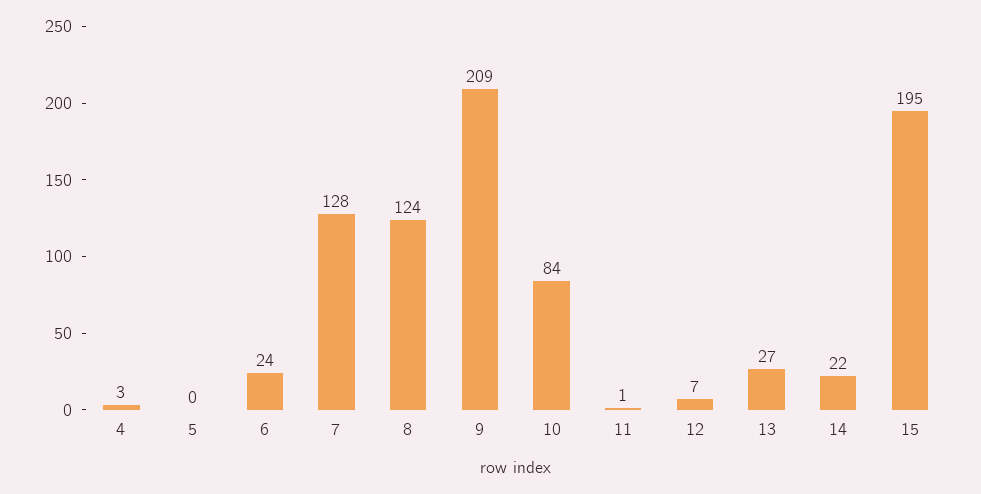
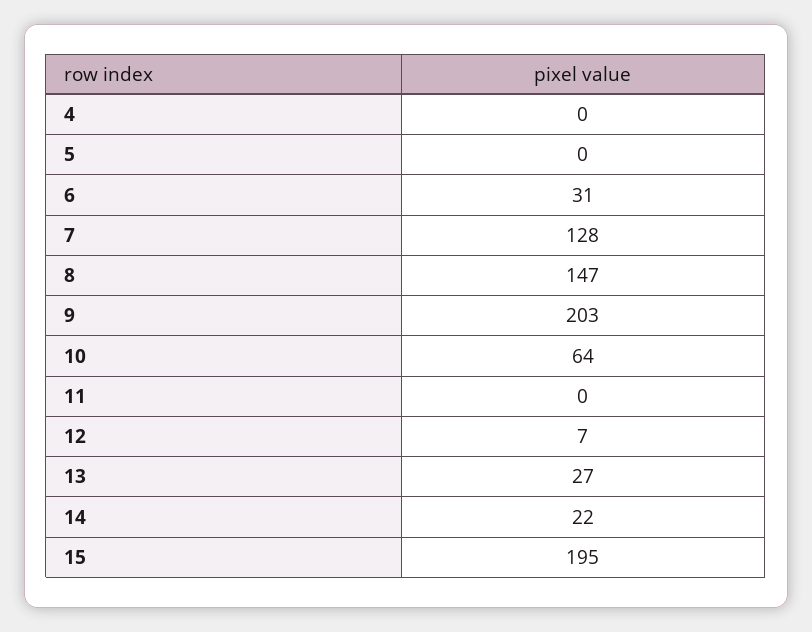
4: 3 -> 0
6: 24 -> 31
8: 124 -> 147
9: 209 -> 203
10: 84 -> 64
11: 1 -> 0

